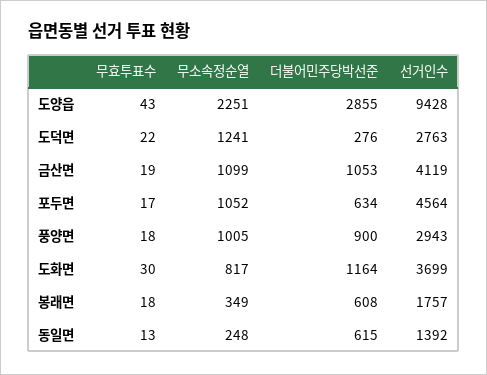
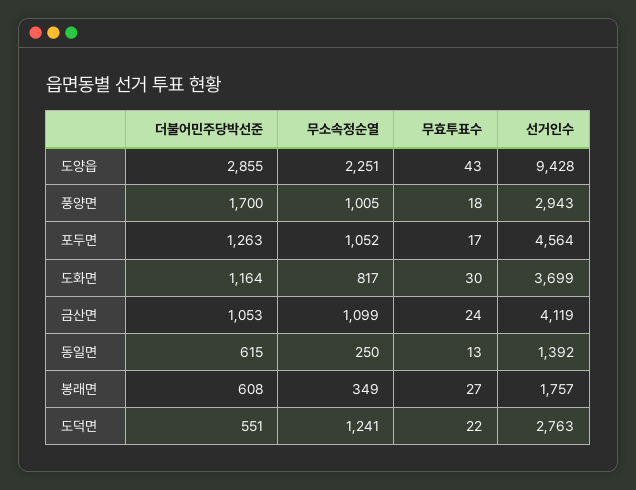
더불어민주당박선준, 도덕면: 276 -> 551
무효투표수, 금산면: 19 -> 24
더불어민주당박선준, 포두면: 634 -> 1263
더불어민주당박선준, 풍양면: 900 -> 1700
무효투표수, 봉래면: 18 -> 27
무소속정순열, 동일면: 248 -> 250

